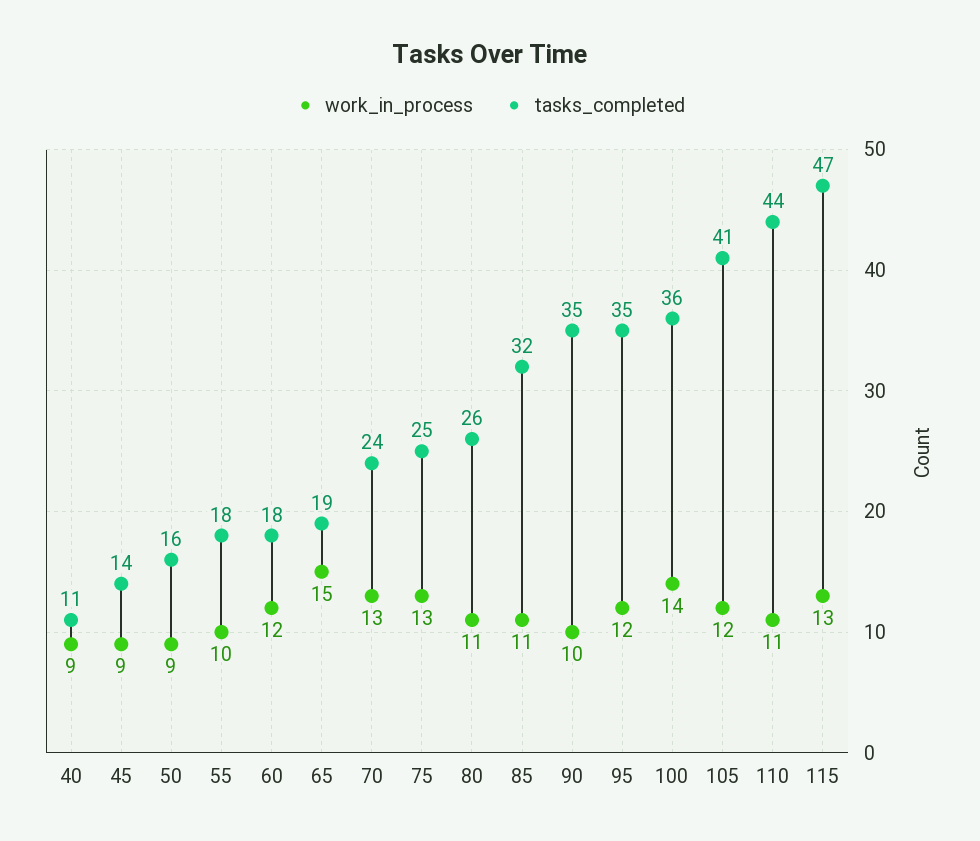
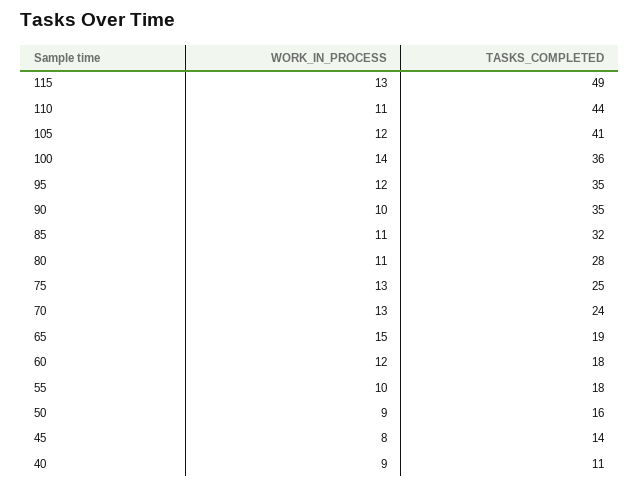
work_in_process, 45: 9 -> 8
tasks_completed, 80: 26 -> 28
tasks_completed, 115: 47 -> 49

